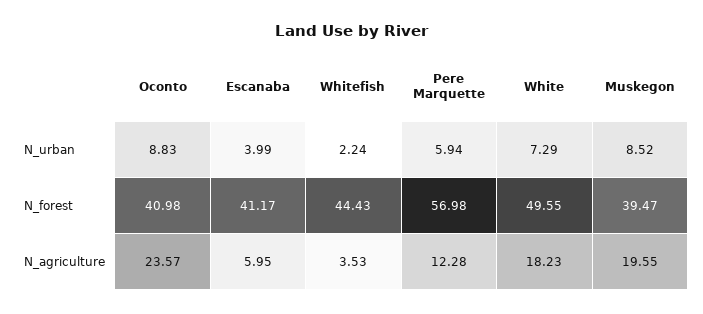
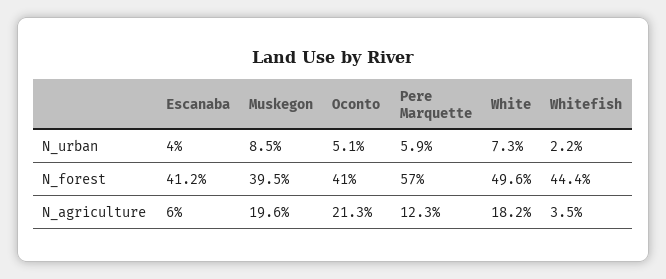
Oconto, N_urban: 8.83 -> 5.1
Oconto, N_agriculture: 23.57 -> 21.3

